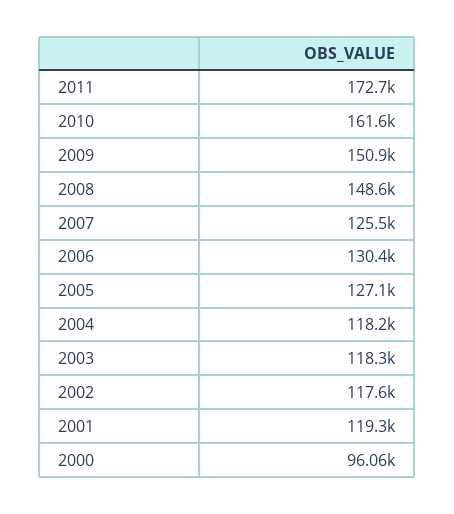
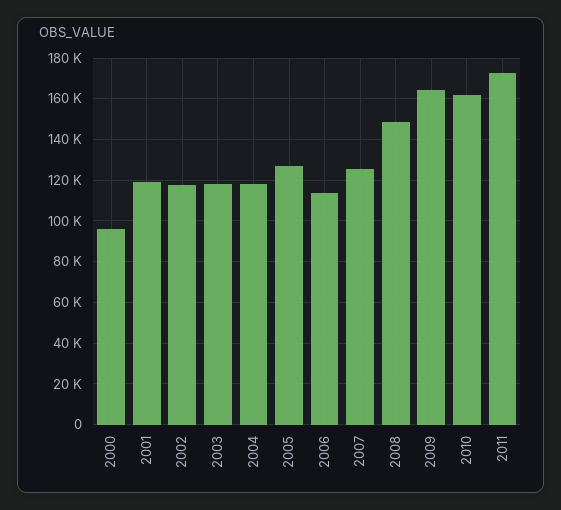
2009: 150900 -> 165000
2006: 130400 -> 115000

